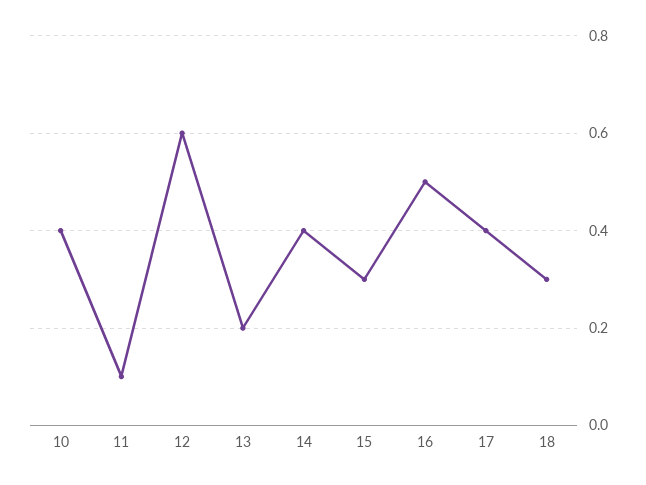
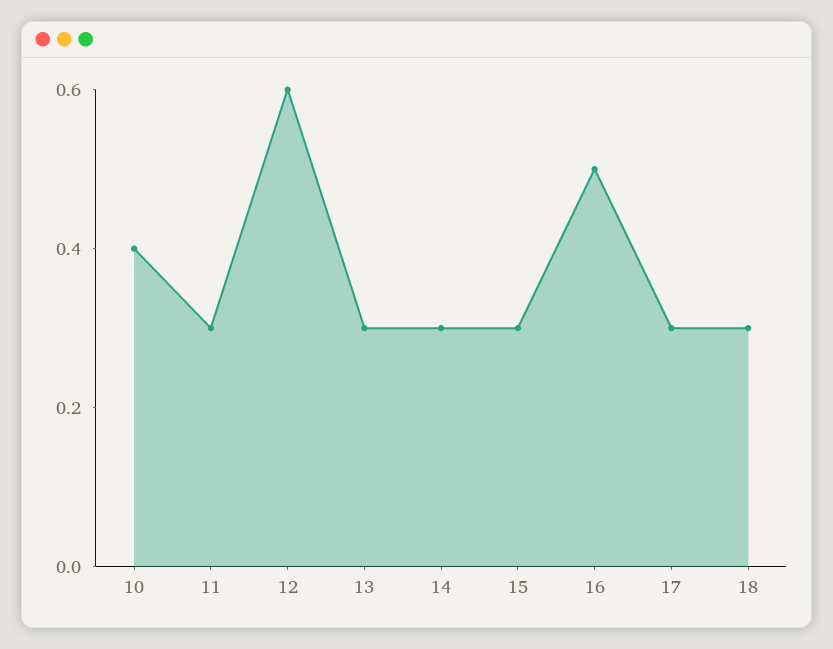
11: 0.1 -> 0.3
13: 0.2 -> 0.3
14: 0.4 -> 0.3
17: 0.4 -> 0.3

